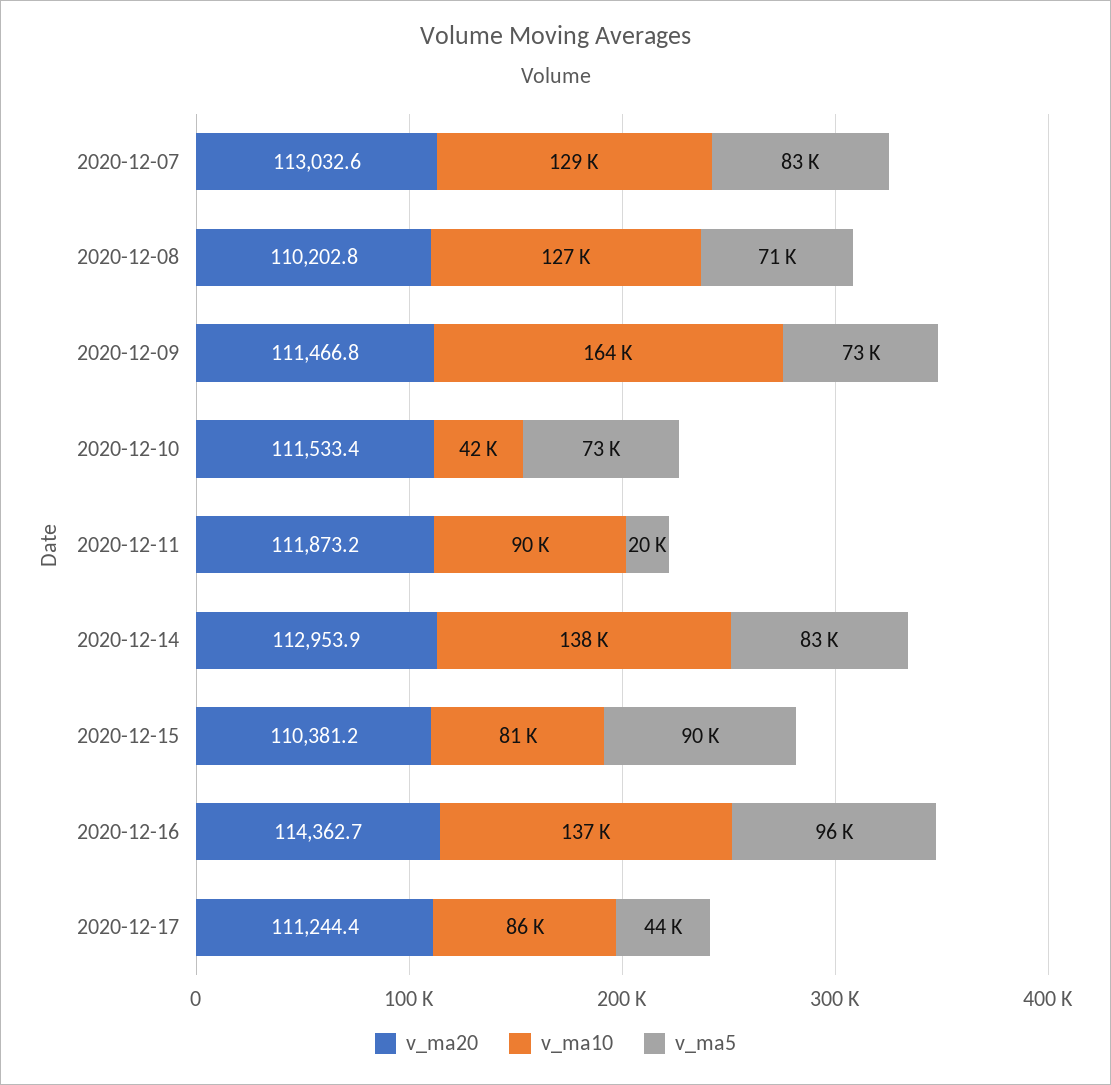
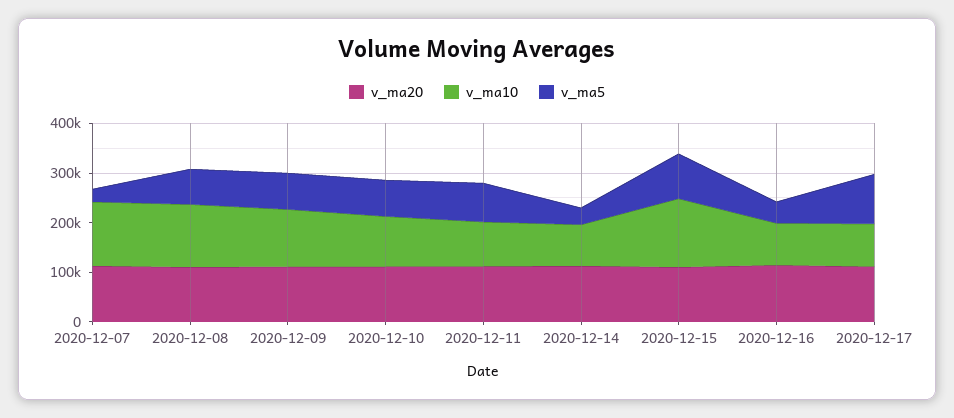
v_ma5, 2020-12-07: 83000 -> 20000
v_ma10, 2020-12-09: 164000 -> 120000
v_ma10, 2020-12-10: 42000 -> 100000
v_ma5, 2020-12-11: 20000 -> 80000
v_ma10, 2020-12-14: 138000 -> 80000
v_ma5, 2020-12-14: 83000 -> 40000
v_ma10, 2020-12-15: 81000 -> 140000
v_ma10, 2020-12-16: 137000 -> 80000
v_ma5, 2020-12-16: 96000 -> 40000
v_ma5, 2020-12-17: 44000 -> 100000

